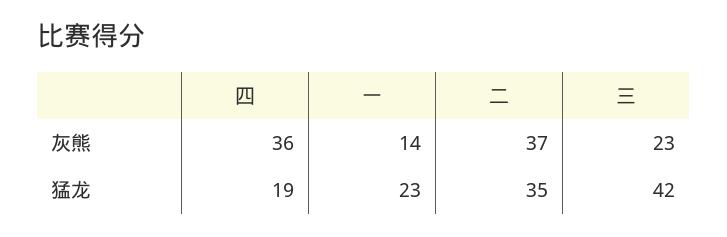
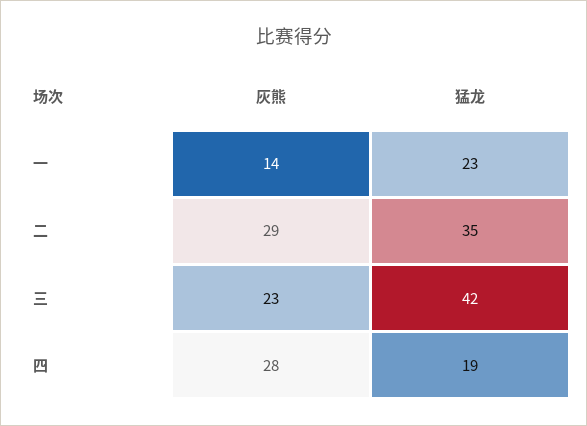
四, 灰熊: 36 -> 28
二, 灰熊: 37 -> 29

